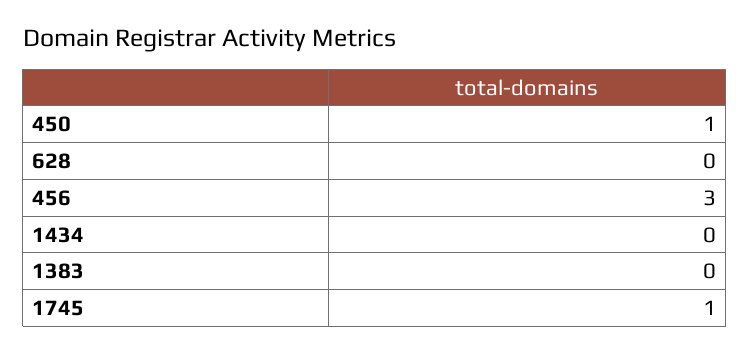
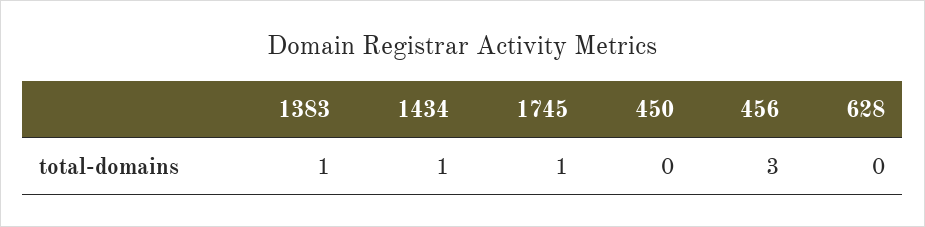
450: 1 -> 0
1434: 0 -> 1
1383: 0 -> 1

